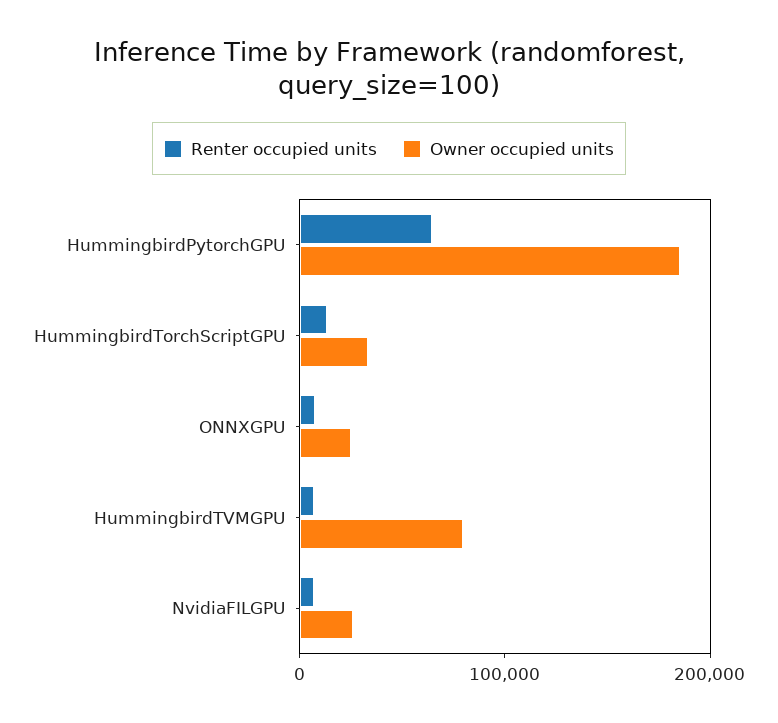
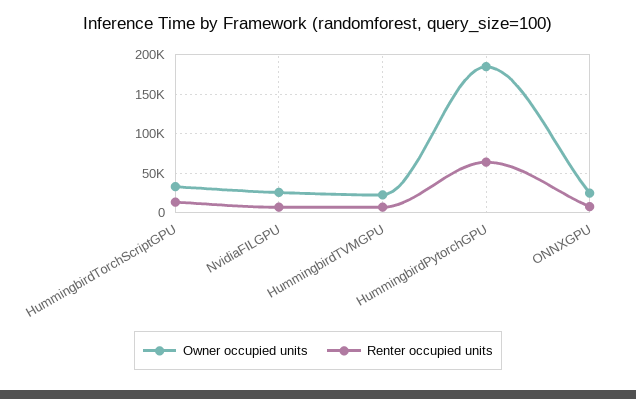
Owner occupied units, HummingbirdTVMGPU: 80000 -> 20000

